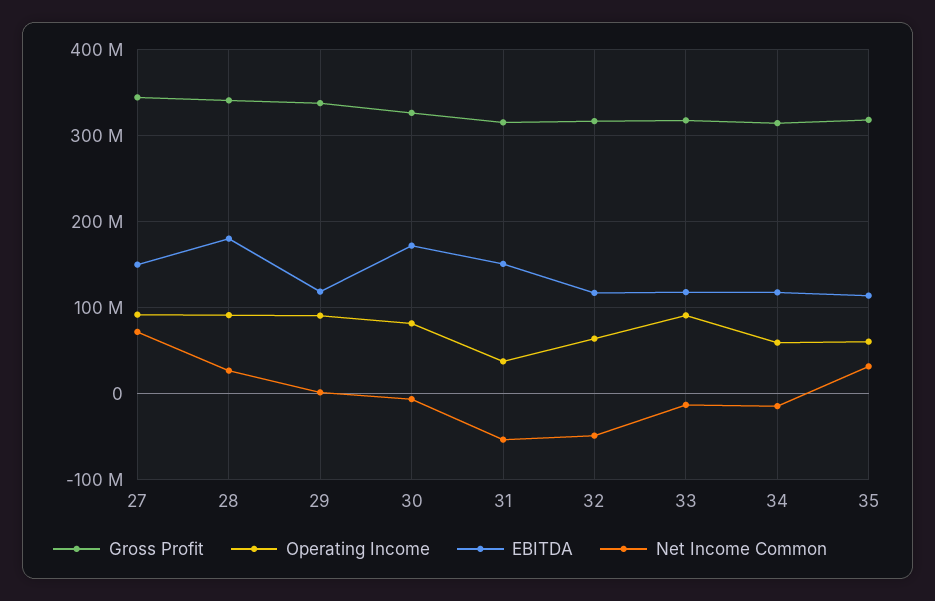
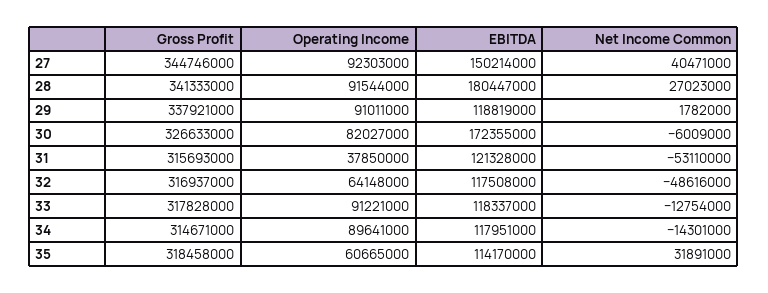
Net Income Common, 27: 70000000 -> 40471000
EBITDA, 31: 150000000 -> 121328000
Operating Income, 34: 60000000 -> 89641000

